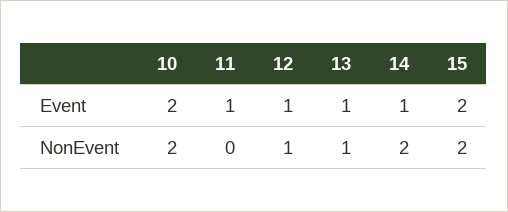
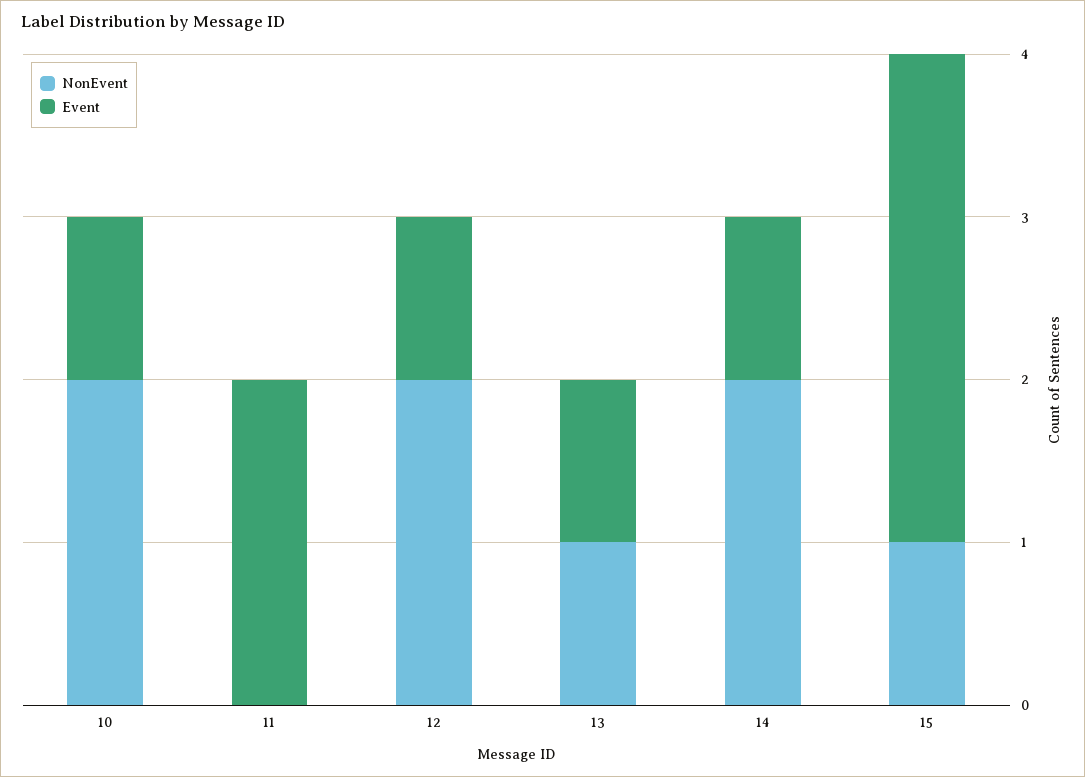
Event, 10: 2 -> 1
Event, 11: 1 -> 2
Event, 15: 2 -> 3
NonEvent, 12: 1 -> 2
NonEvent, 15: 2 -> 1

